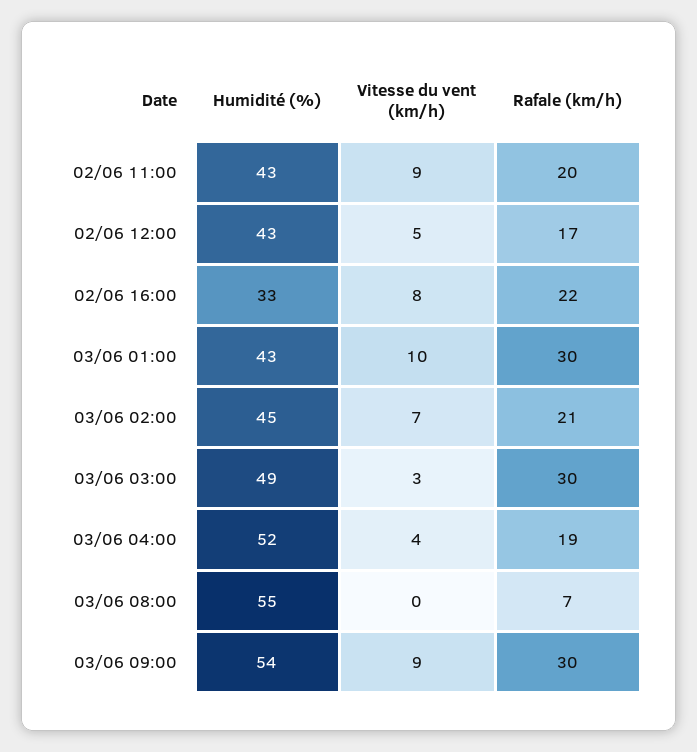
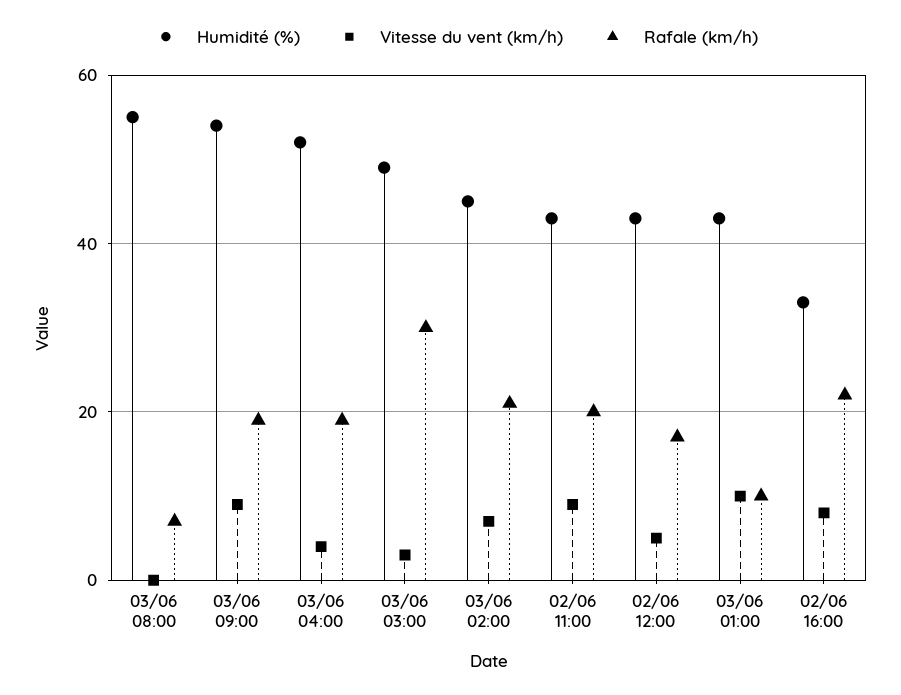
Rafale (km/h), 03/06 01:00: 30 -> 10
Rafale (km/h), 03/06 09:00: 30 -> 20

